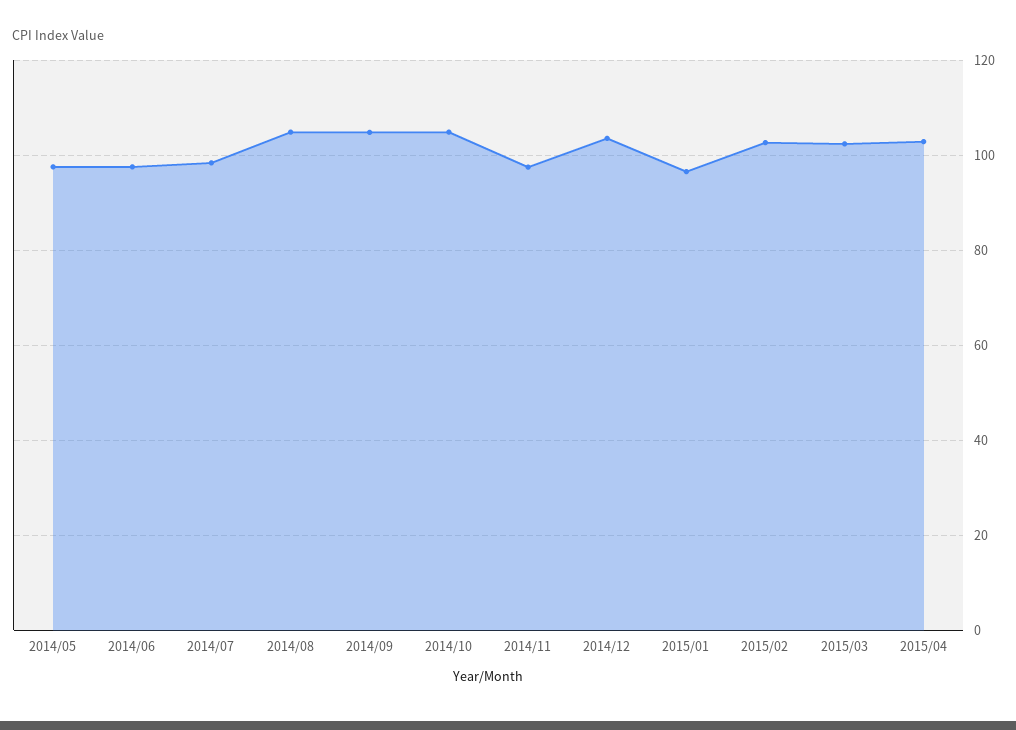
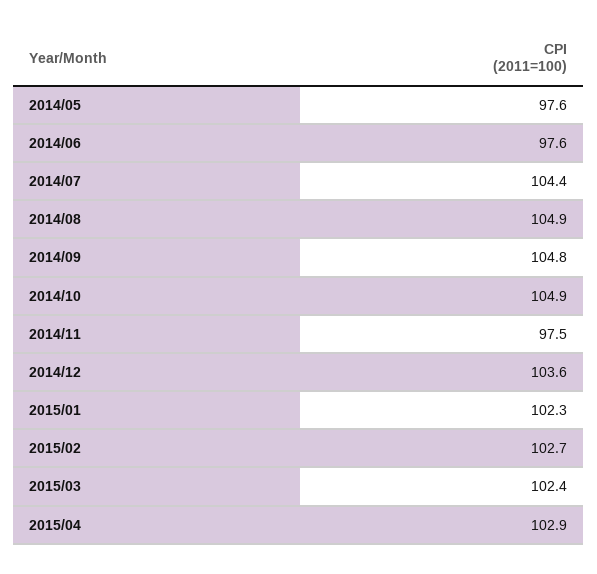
2014/07: 98 -> 104.4
2015/01: 96 -> 102.3

